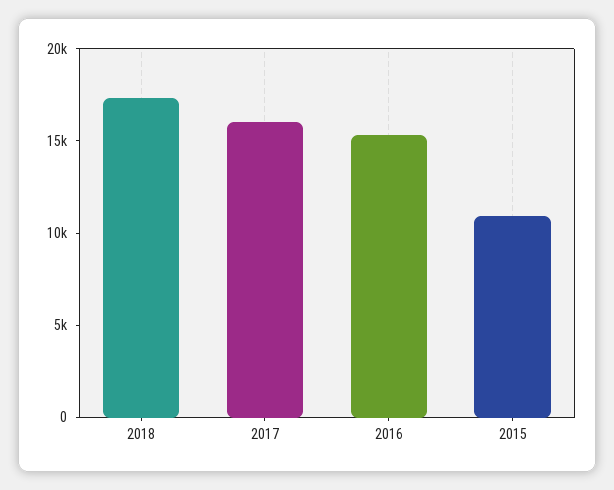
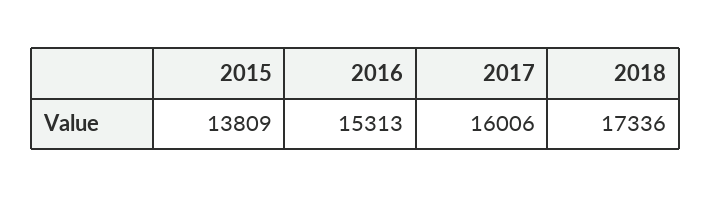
2015: 11000 -> 13809

